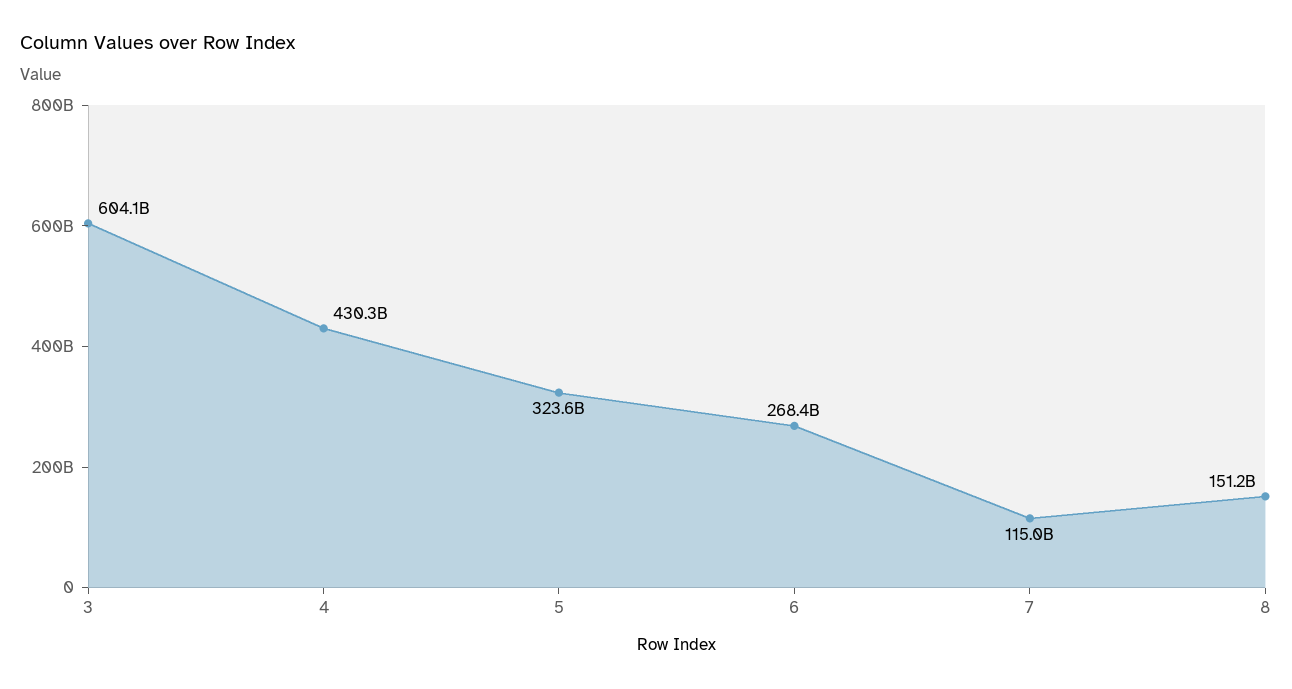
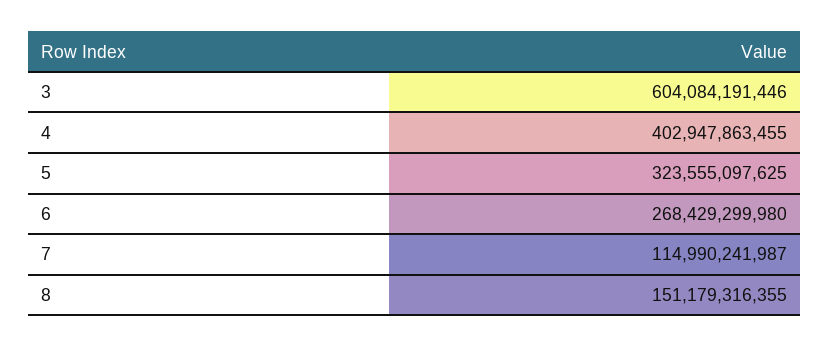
4: 430300000000 -> 402947863455

